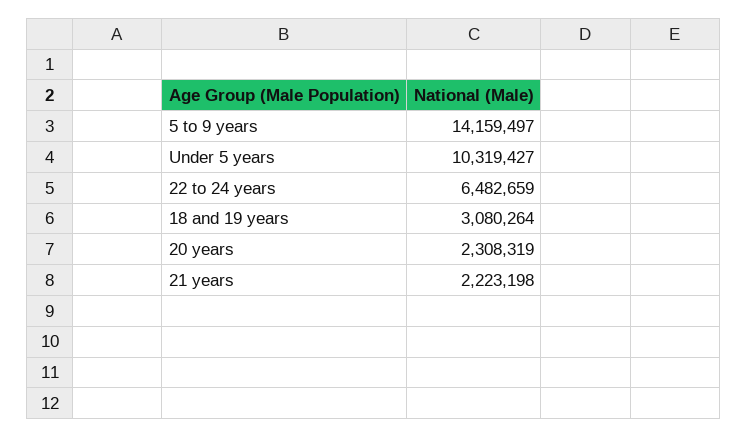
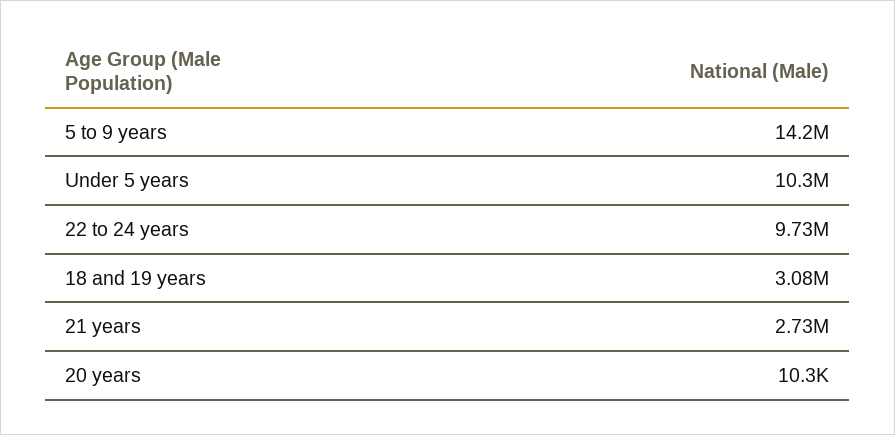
22 to 24 years: 6482659 -> 9730000
20 years: 2308319 -> 10300
21 years: 2223198 -> 2730000

